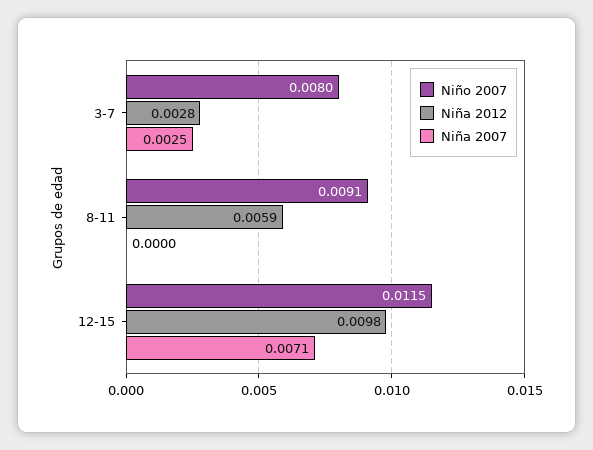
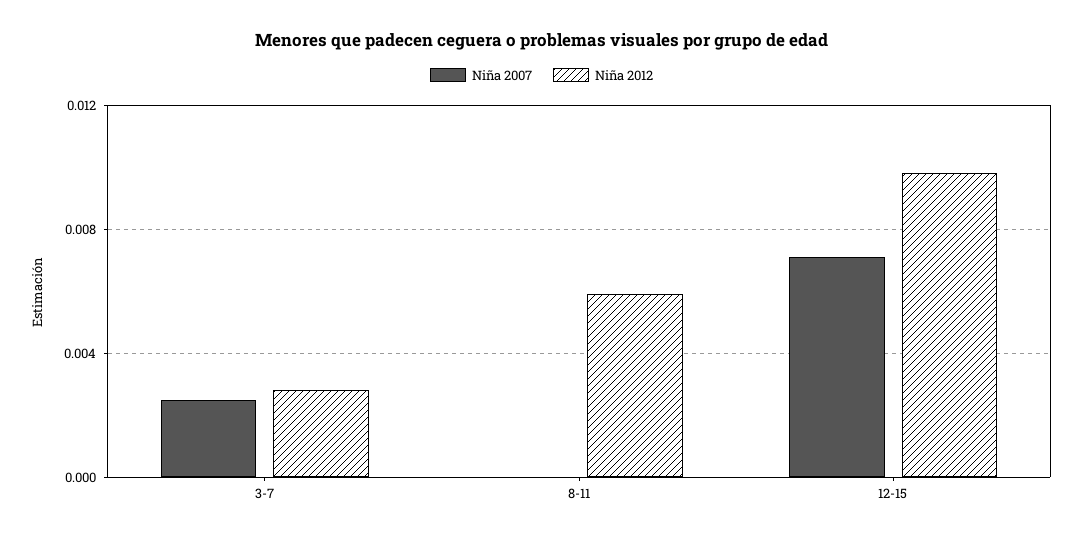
Niño 2007, 3-7: 0.008 -> none
Niño 2007, 8-11: 0.0091 -> none
Niño 2007, 12-15: 0.0115 -> none

